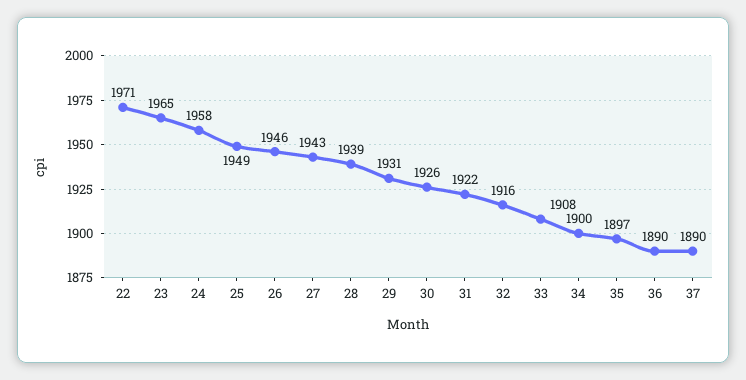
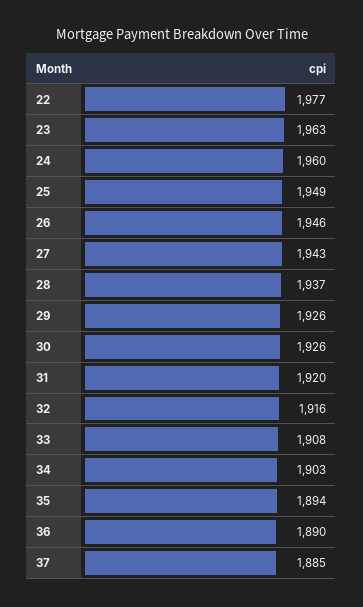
22: 1971 -> 1977
23: 1965 -> 1963
24: 1958 -> 1960
28: 1939 -> 1937
29: 1931 -> 1926
31: 1922 -> 1920
34: 1900 -> 1903
35: 1897 -> 1894
37: 1890 -> 1885

